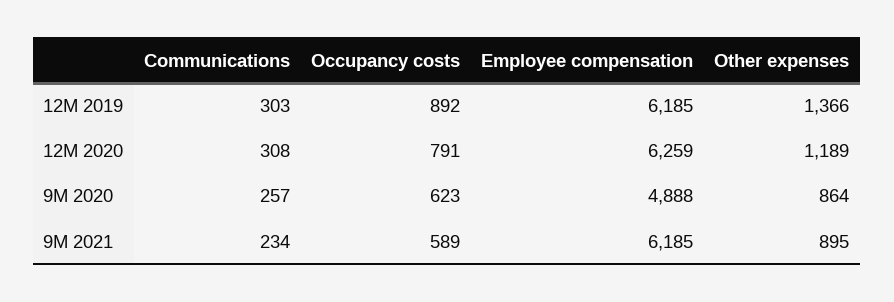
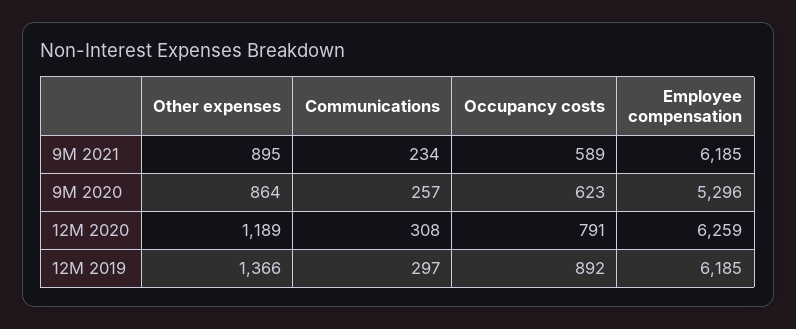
Communications, 12M 2019: 303 -> 297
Employee compensation, 9M 2020: 4888 -> 5296

